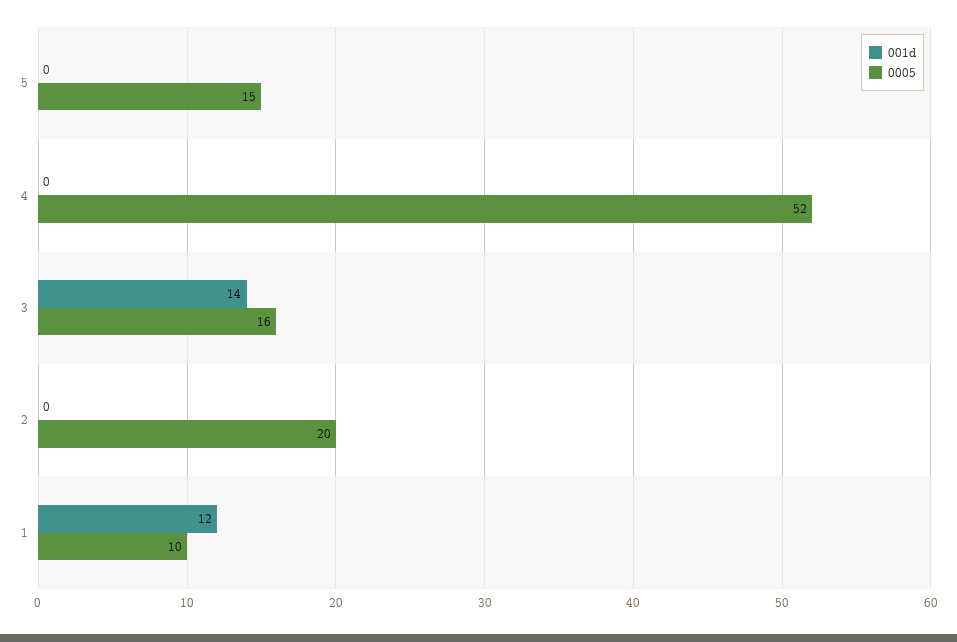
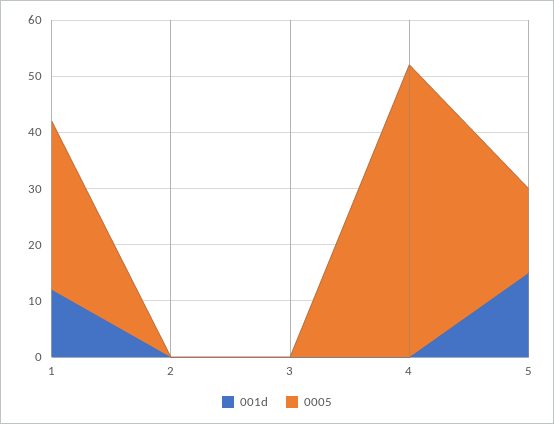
001d, 5: 0 -> 15
001d, 3: 14 -> 0
0005, 3: 16 -> 0
0005, 2: 20 -> 0
0005, 1: 10 -> 30

